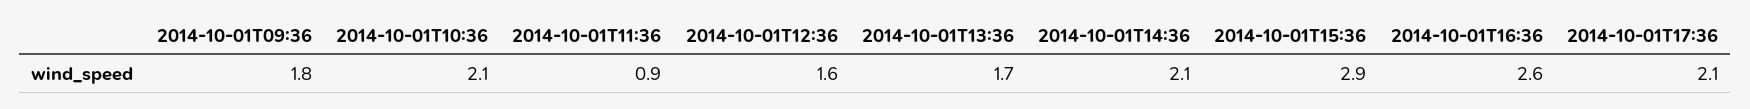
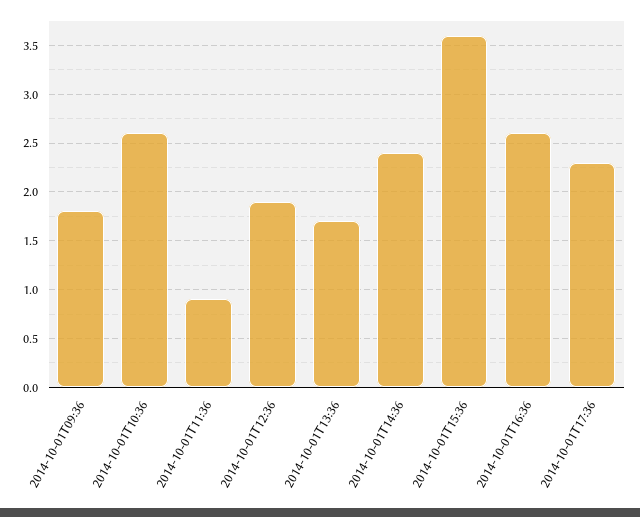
2014-10-01T10:36: 2.1 -> 2.6
2014-10-01T12:36: 1.6 -> 1.9
2014-10-01T14:36: 2.1 -> 2.4
2014-10-01T15:36: 2.9 -> 3.6
2014-10-01T17:36: 2.1 -> 2.3

